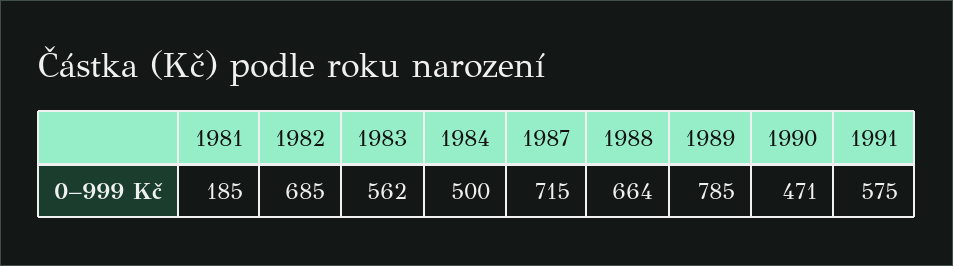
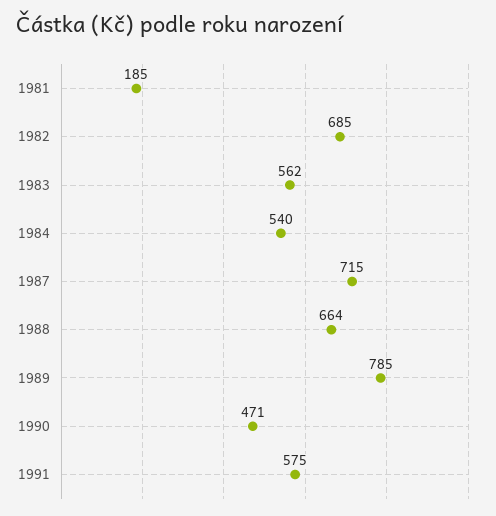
1984: 500 -> 540

